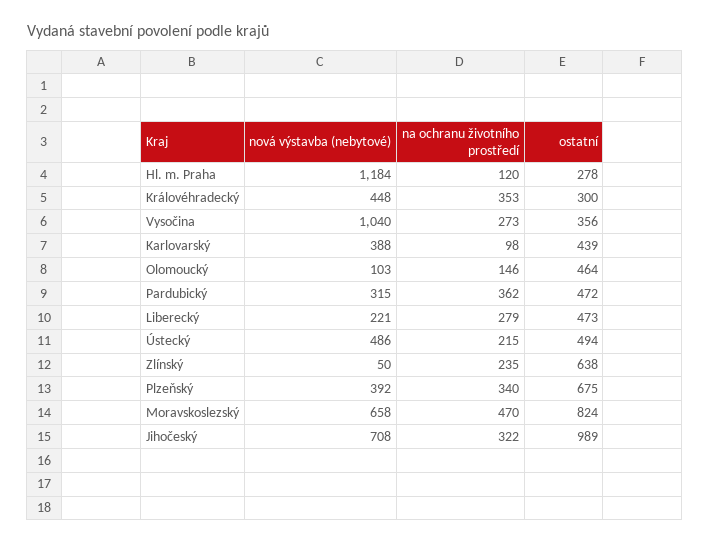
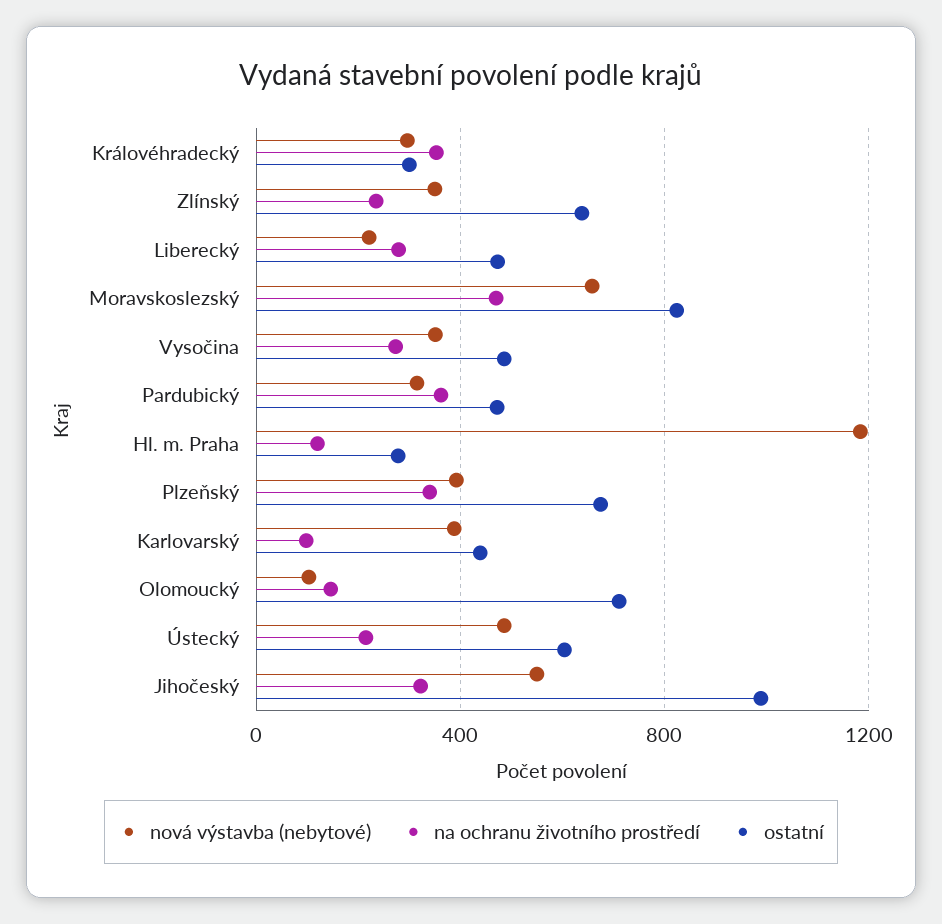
nová výstavba (nebytové), Královéhradecký: 448 -> 300
nová výstavba (nebytové), Vysočina: 1040 -> 350
ostatní, Vysočina: 356 -> 500
ostatní, Olomoucký: 464 -> 700
ostatní, Ústecký: 494 -> 600
nová výstavba (nebytové), Zlínský: 50 -> 350
nová výstavba (nebytové), Jihočeský: 708 -> 550

